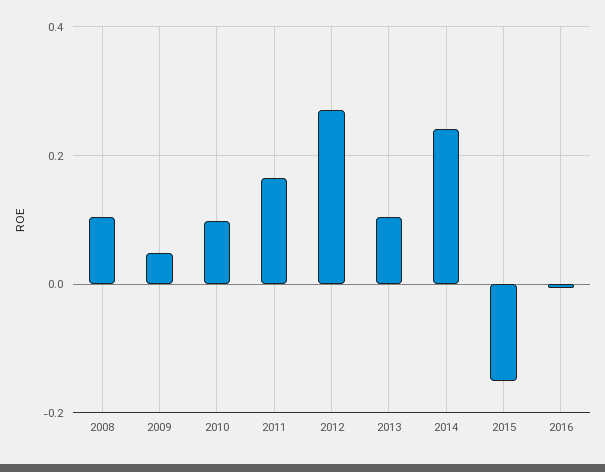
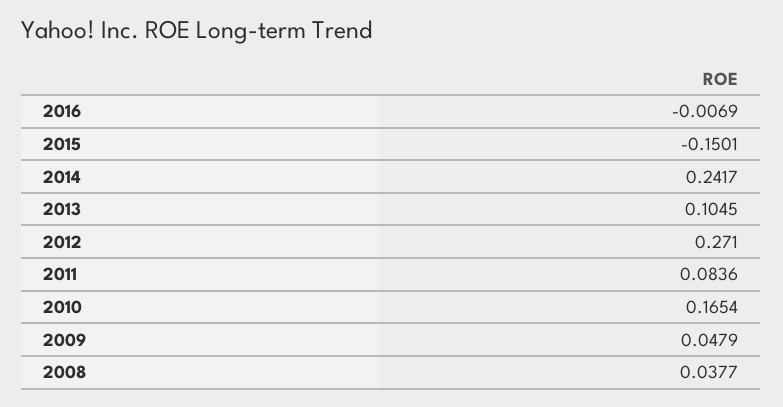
2008: 0.1 -> 0.0377
2010: 0.1 -> 0.1654
2011: 0.16 -> 0.0836

